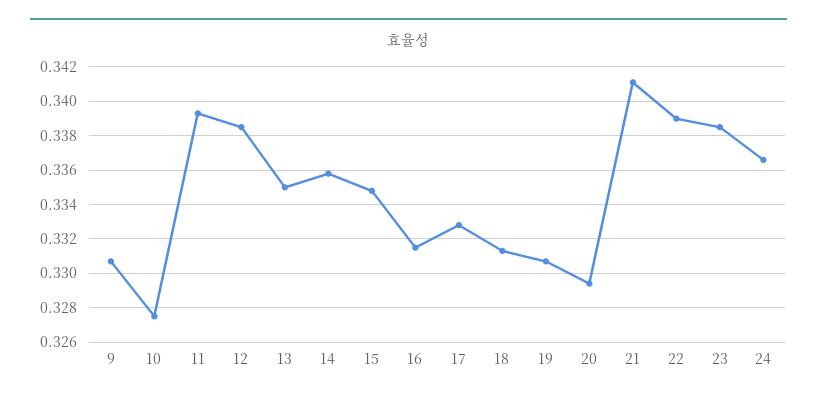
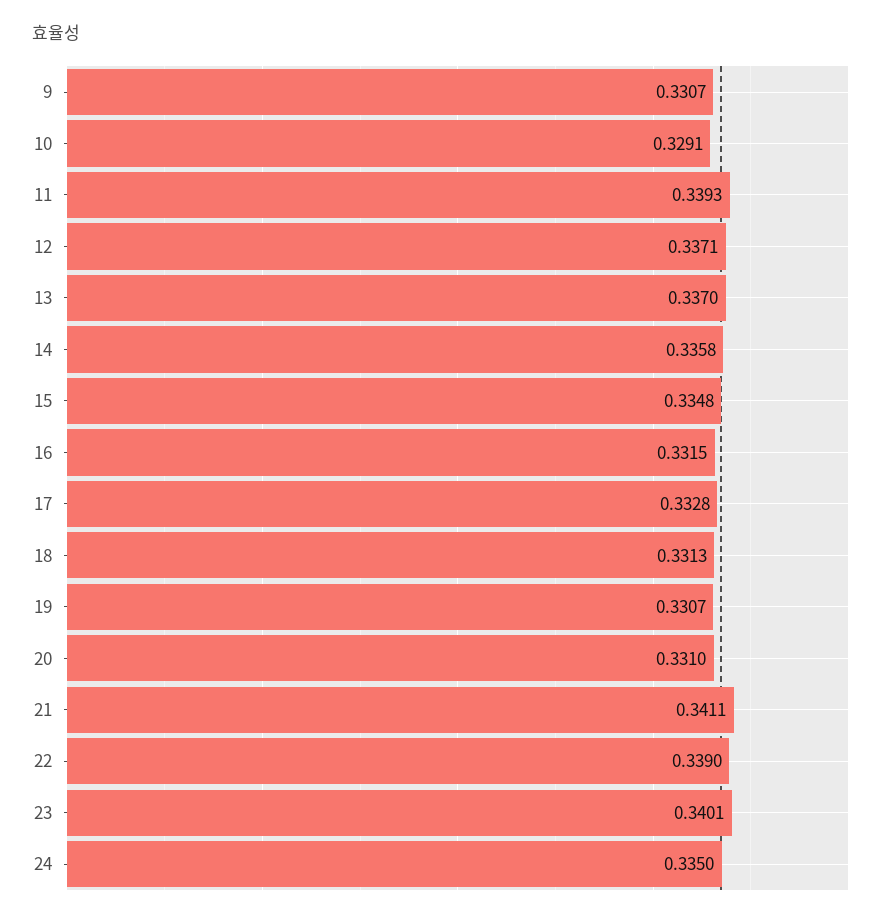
10: 0.3275 -> 0.3291
12: 0.3385 -> 0.3371
13: 0.335 -> 0.337
20: 0.3295 -> 0.331
23: 0.3385 -> 0.3401
24: 0.3365 -> 0.335

